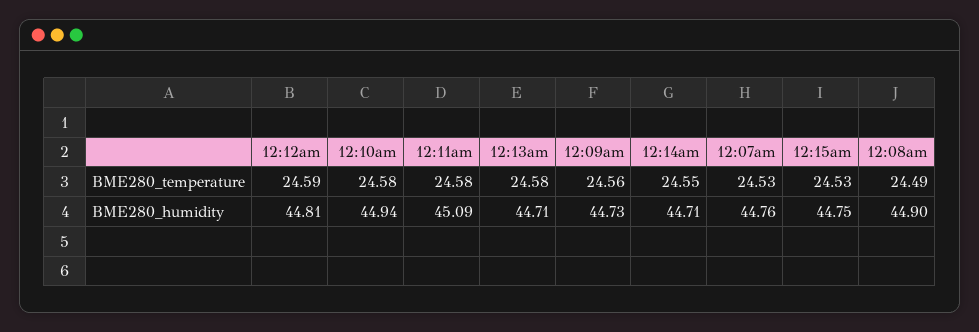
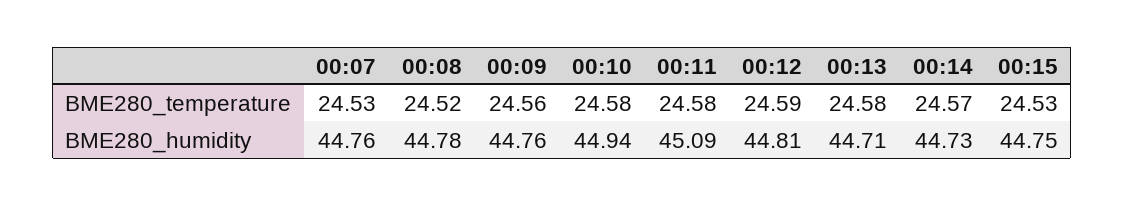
12:14am, BME280_temperature: 24.55 -> 24.57
12:08am, BME280_temperature: 24.49 -> 24.52
12:09am, BME280_humidity: 44.73 -> 44.76
12:14am, BME280_humidity: 44.71 -> 44.73
12:08am, BME280_humidity: 44.9 -> 44.78

